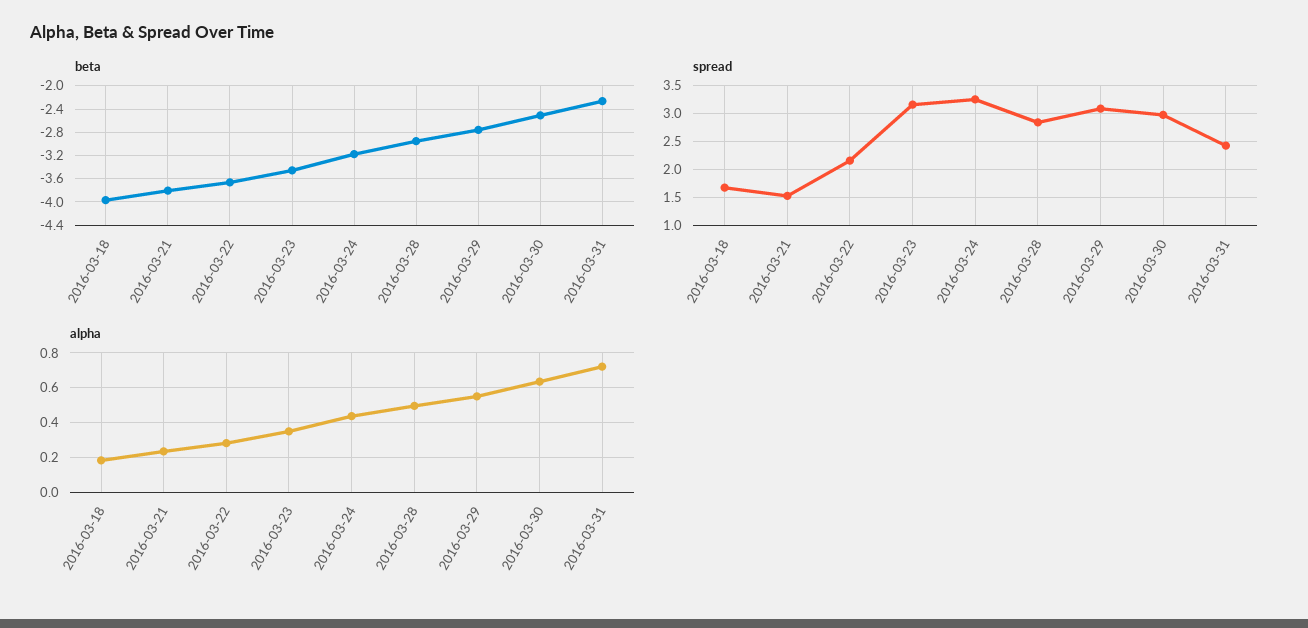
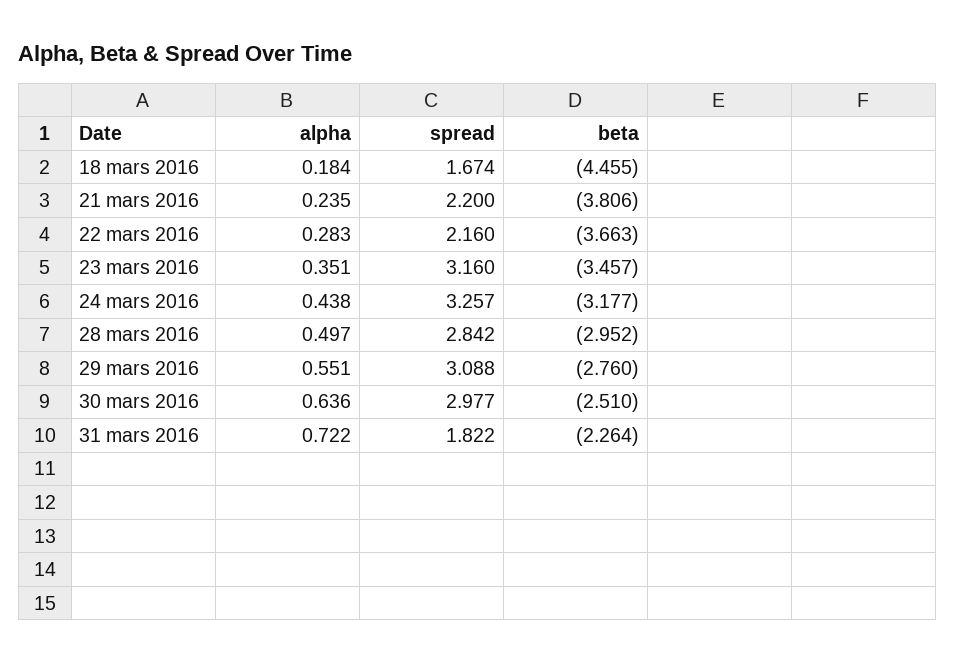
beta, 2016-03-18: -4 -> -4.455
spread, 2016-03-21: 1.5 -> 2.2
spread, 2016-03-31: 2.5 -> 1.822

